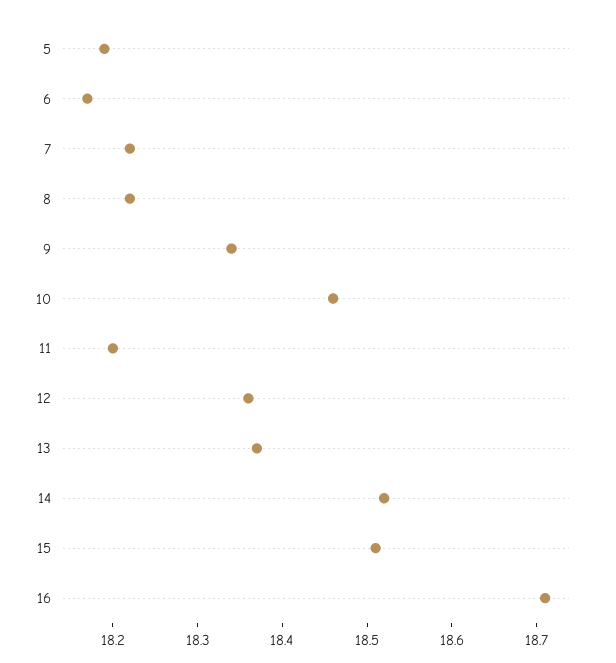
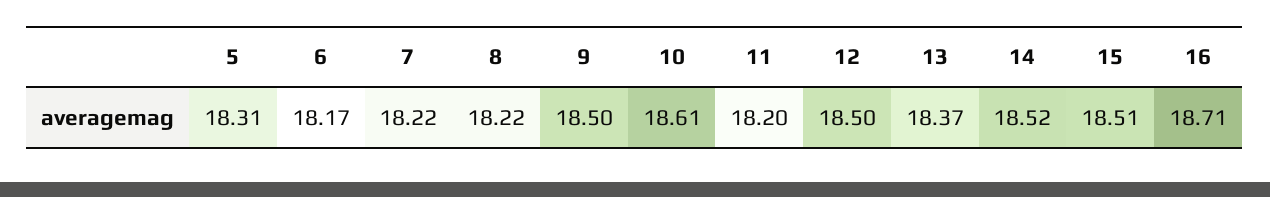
5: 18.19 -> 18.31
9: 18.34 -> 18.5
10: 18.46 -> 18.61
12: 18.36 -> 18.5

